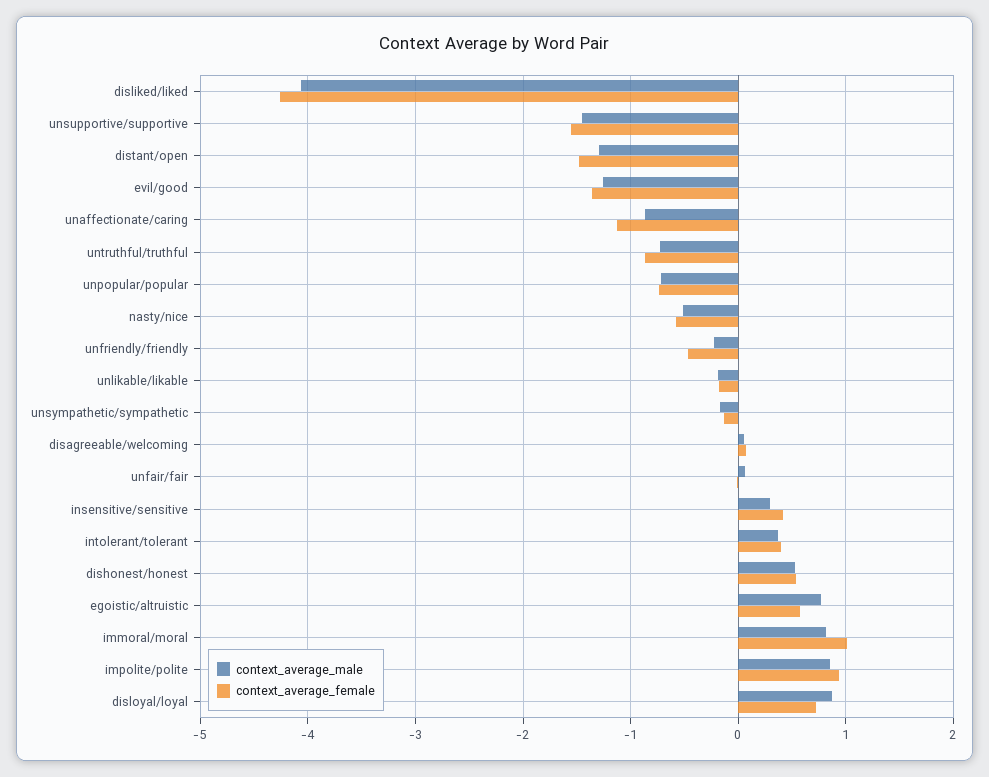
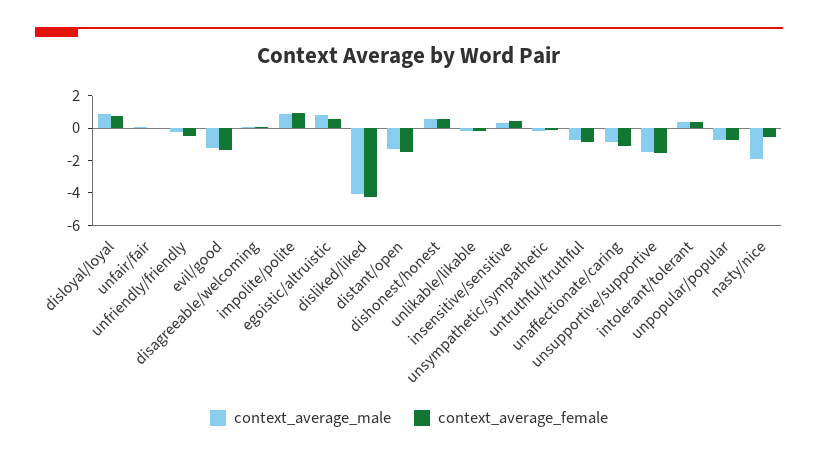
context_average_male, nasty/nice: -0.5 -> -2
context_average_male, immoral/moral: 0.8 -> none
context_average_female, immoral/moral: 1 -> none

